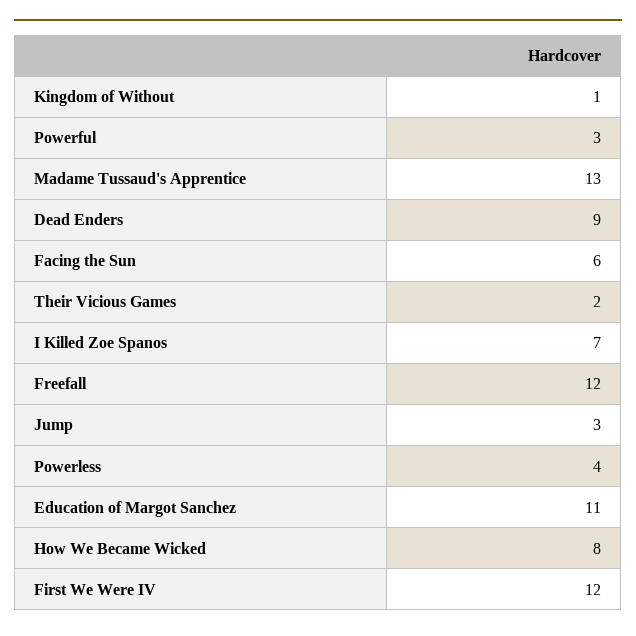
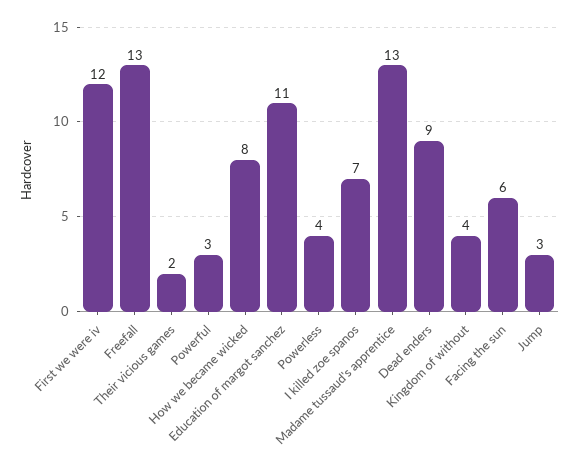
Kingdom of Without: 1 -> 4
Freefall: 12 -> 13

